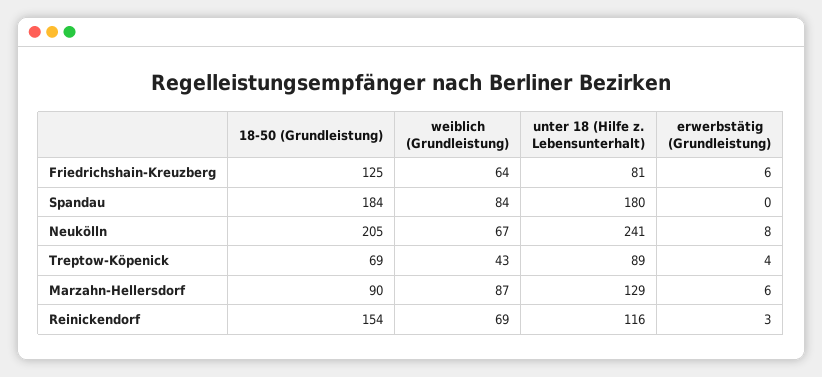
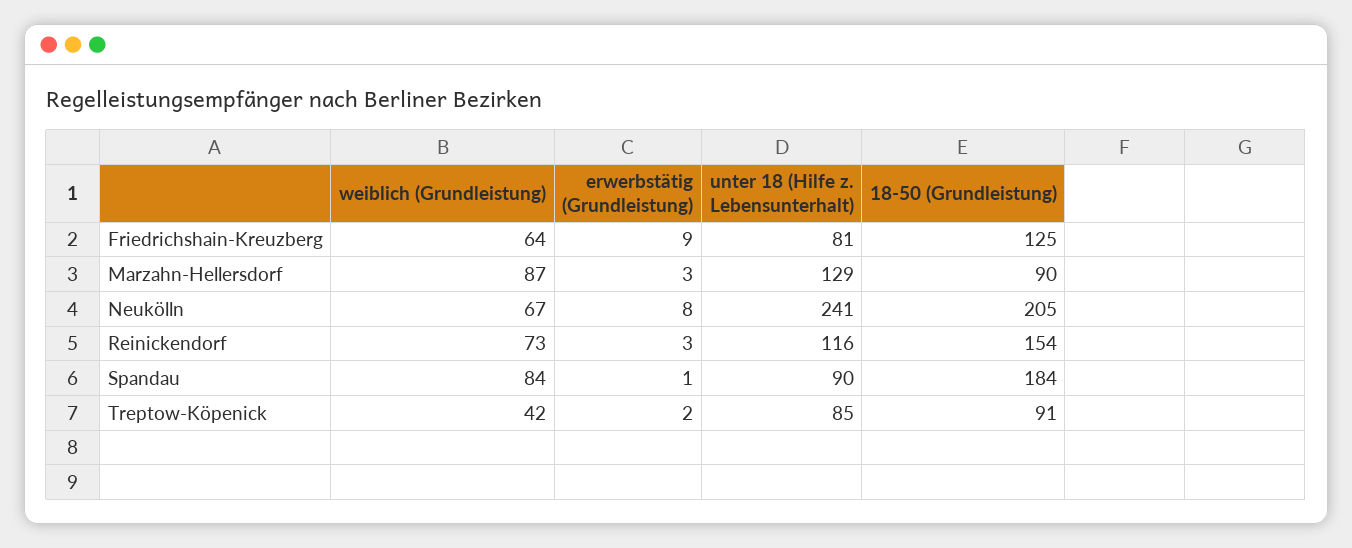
erwerbstätig (Grundleistung), Friedrichshain-Kreuzberg: 6 -> 9
unter 18 (Hilfe z. Lebensunterhalt), Spandau: 180 -> 90
erwerbstätig (Grundleistung), Spandau: 0 -> 1
18-50 (Grundleistung), Treptow-Köpenick: 69 -> 91
weiblich (Grundleistung), Treptow-Köpenick: 43 -> 42
unter 18 (Hilfe z. Lebensunterhalt), Treptow-Köpenick: 89 -> 85
erwerbstätig (Grundleistung), Treptow-Köpenick: 4 -> 2
erwerbstätig (Grundleistung), Marzahn-Hellersdorf: 6 -> 3
weiblich (Grundleistung), Reinickendorf: 69 -> 73

